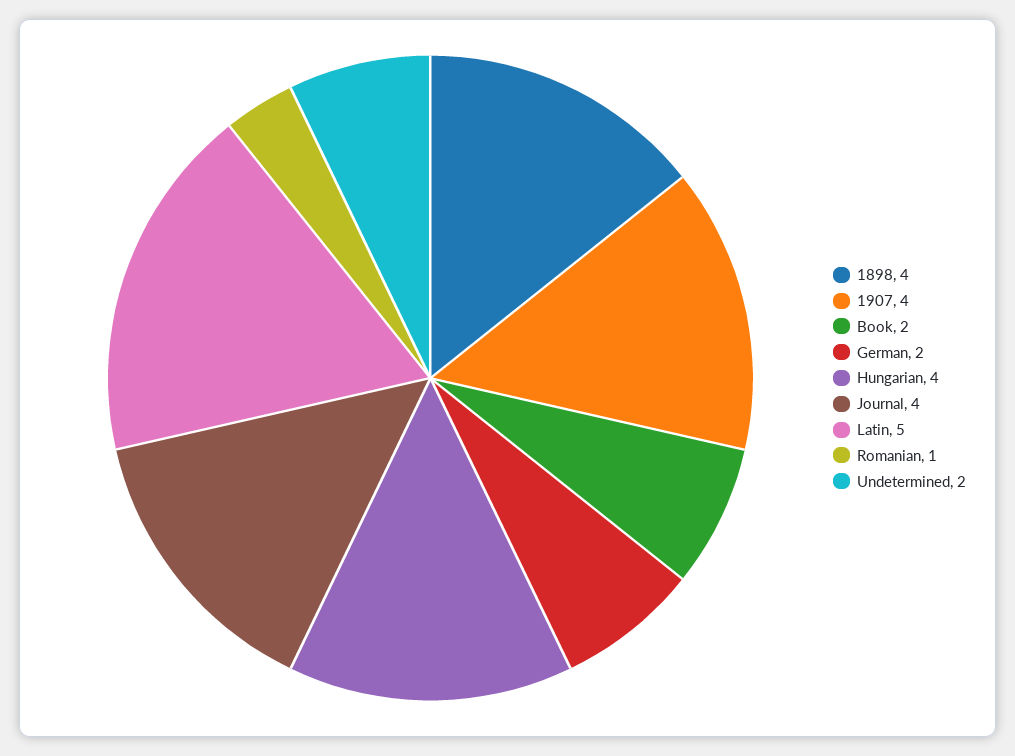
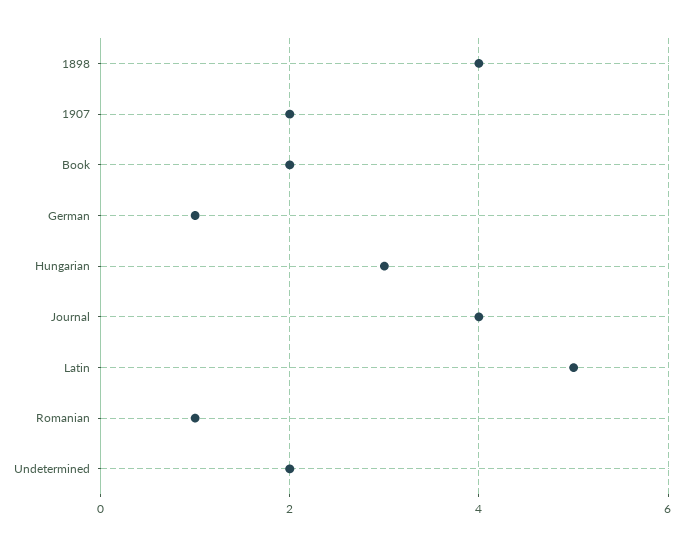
1907: 4 -> 2
German: 2 -> 1
Hungarian: 4 -> 3

